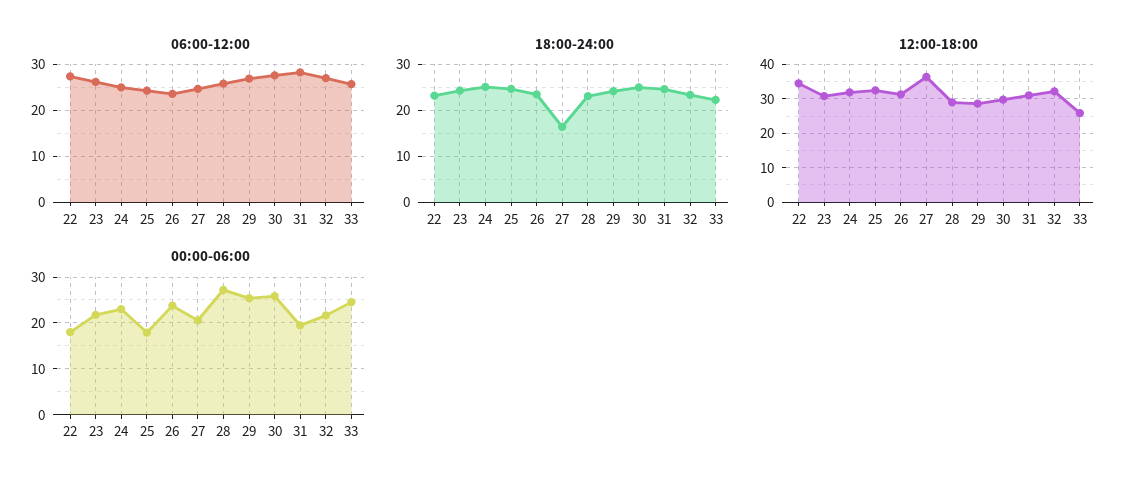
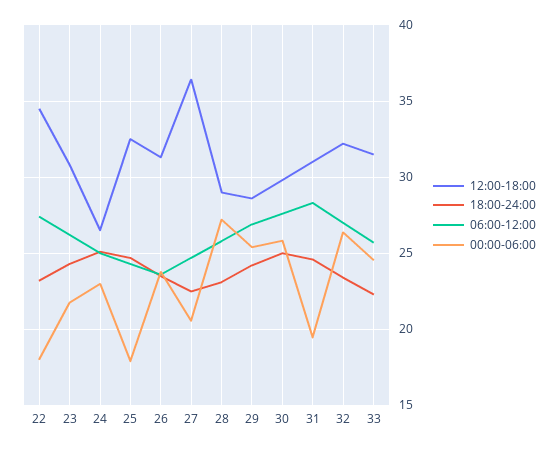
18:00-24:00, 27: 16 -> 22.5
12:00-18:00, 24: 32 -> 26.5
12:00-18:00, 33: 26 -> 31.5
00:00-06:00, 32: 22 -> 26.5

